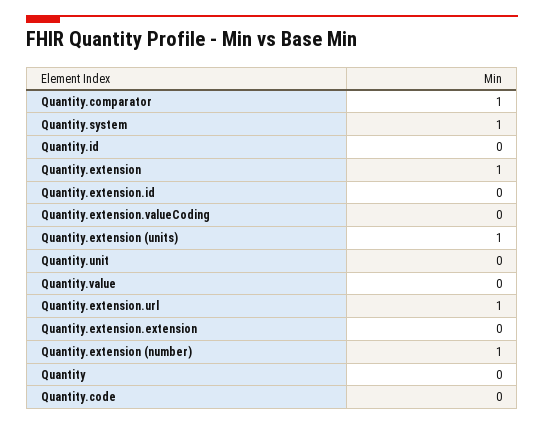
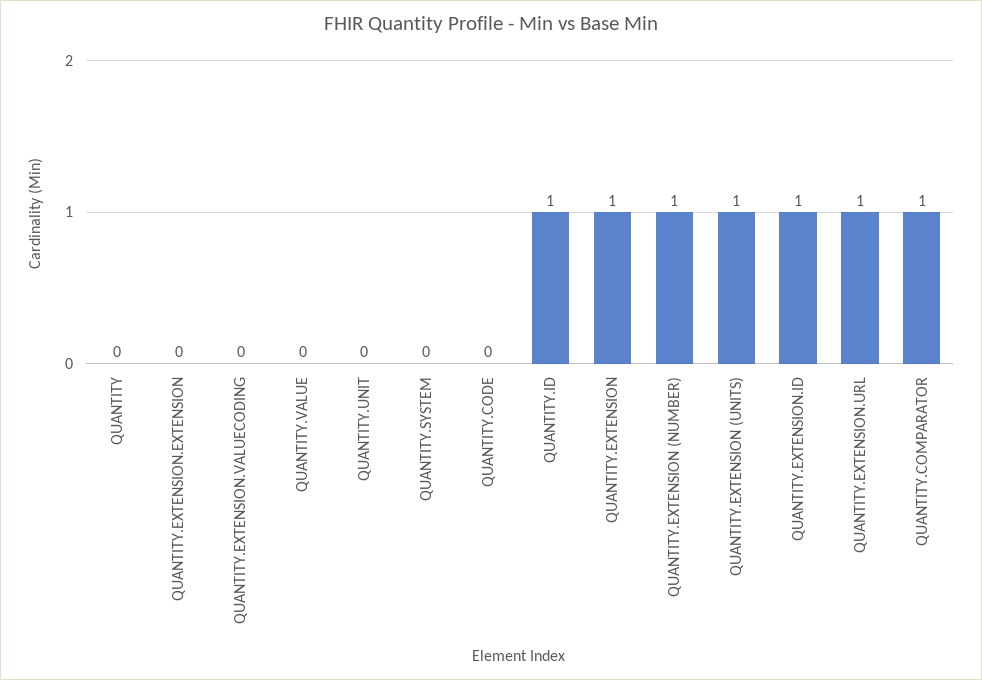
Quantity.system: 1 -> 0
Quantity.id: 0 -> 1
Quantity.extension.id: 0 -> 1

